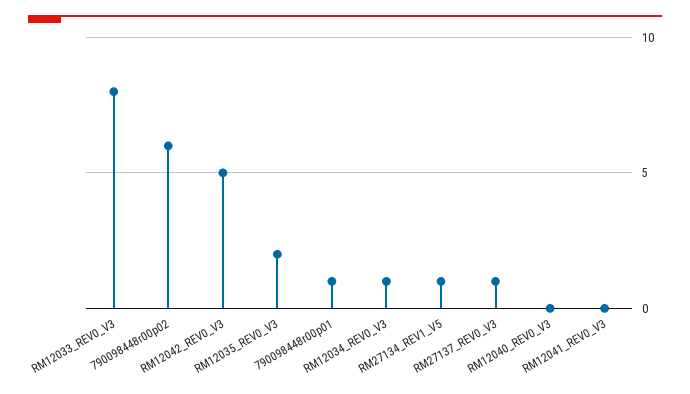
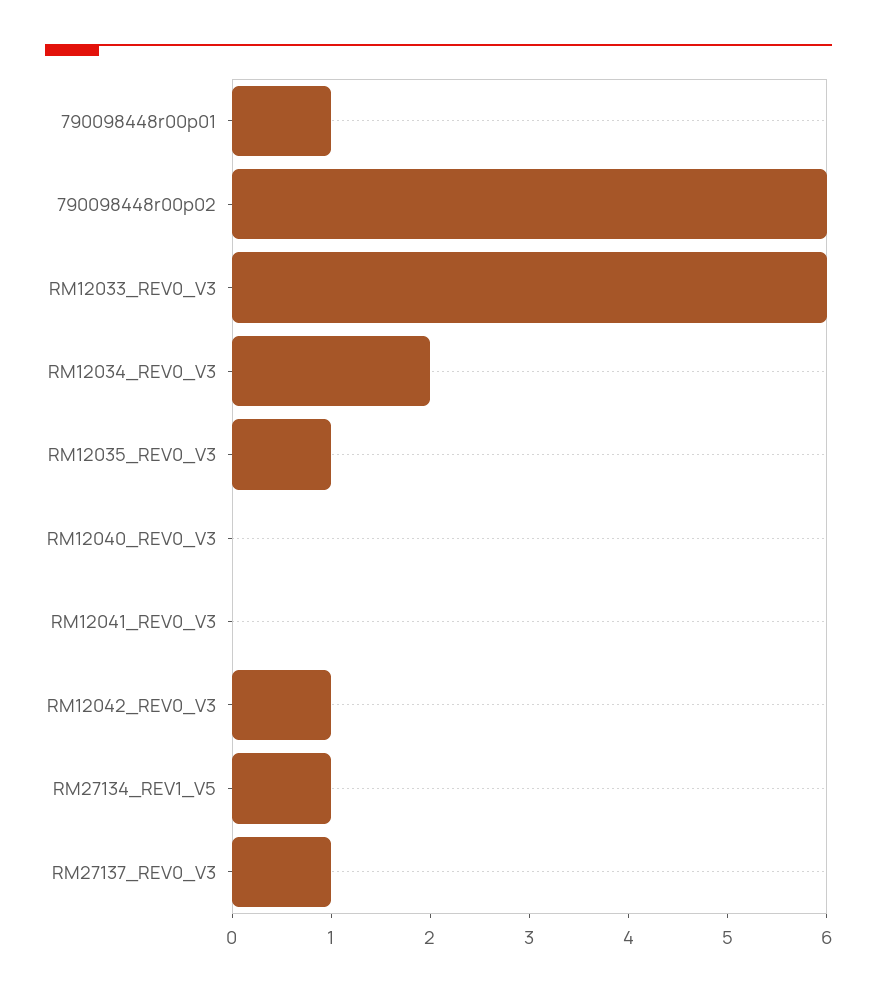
RM12033_REV0_V3: 8 -> 6
RM12042_REV0_V3: 5 -> 1
RM12035_REV0_V3: 2 -> 1
RM12034_REV0_V3: 1 -> 2

